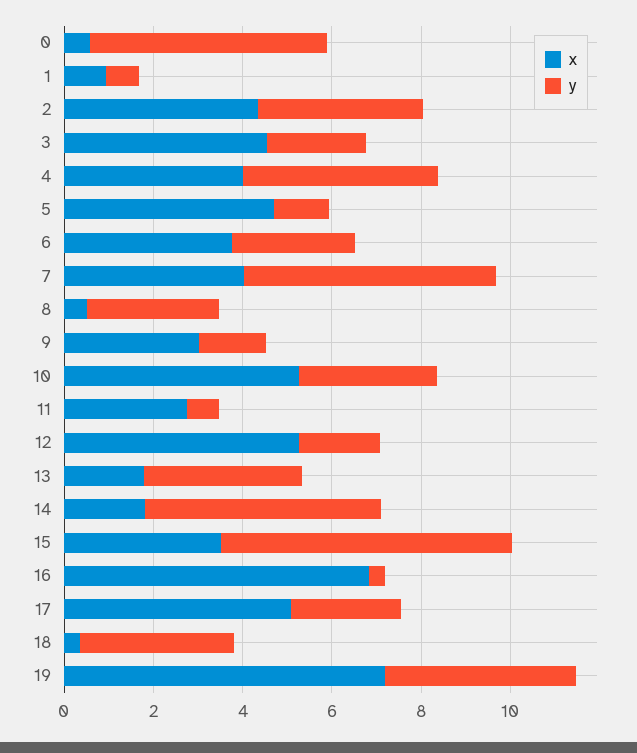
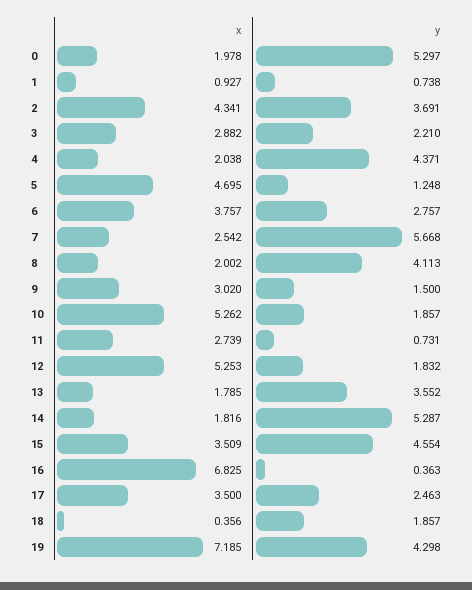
x, 0: 0.5 -> 1.978
x, 3: 4.5 -> 2.882
x, 4: 4 -> 2.038
x, 7: 4 -> 2.542
x, 8: 0.5 -> 2.002
y, 8: 3 -> 4.113
y, 10: 3 -> 1.857
y, 15: 6.5 -> 4.554
x, 17: 5 -> 3.5
y, 18: 3.5 -> 1.857

